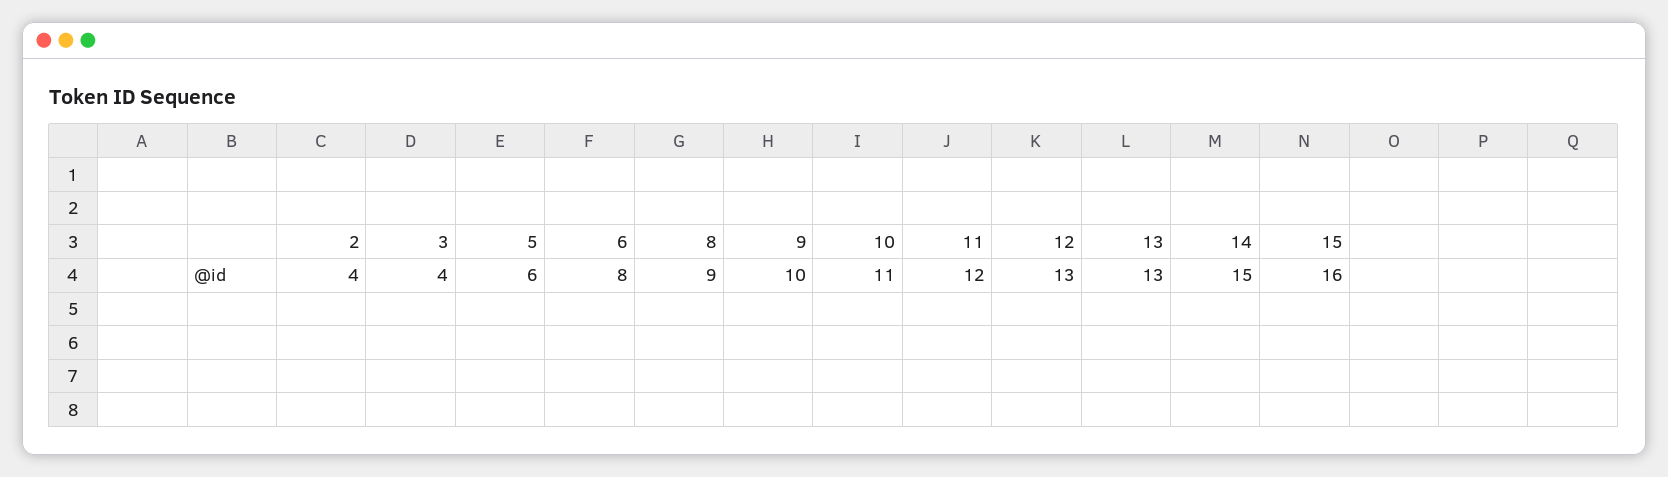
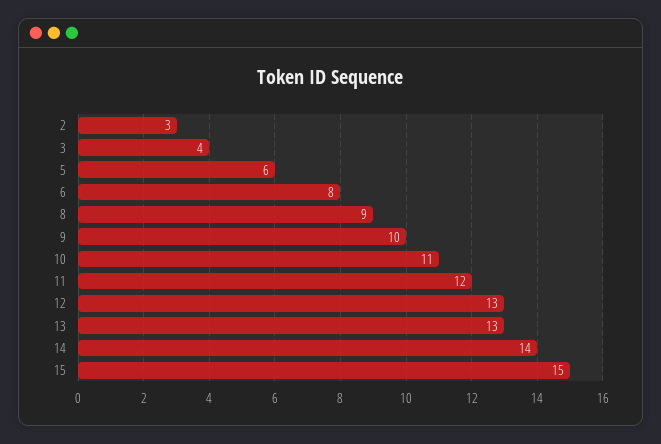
2: 4 -> 3
14: 15 -> 14
15: 16 -> 15

